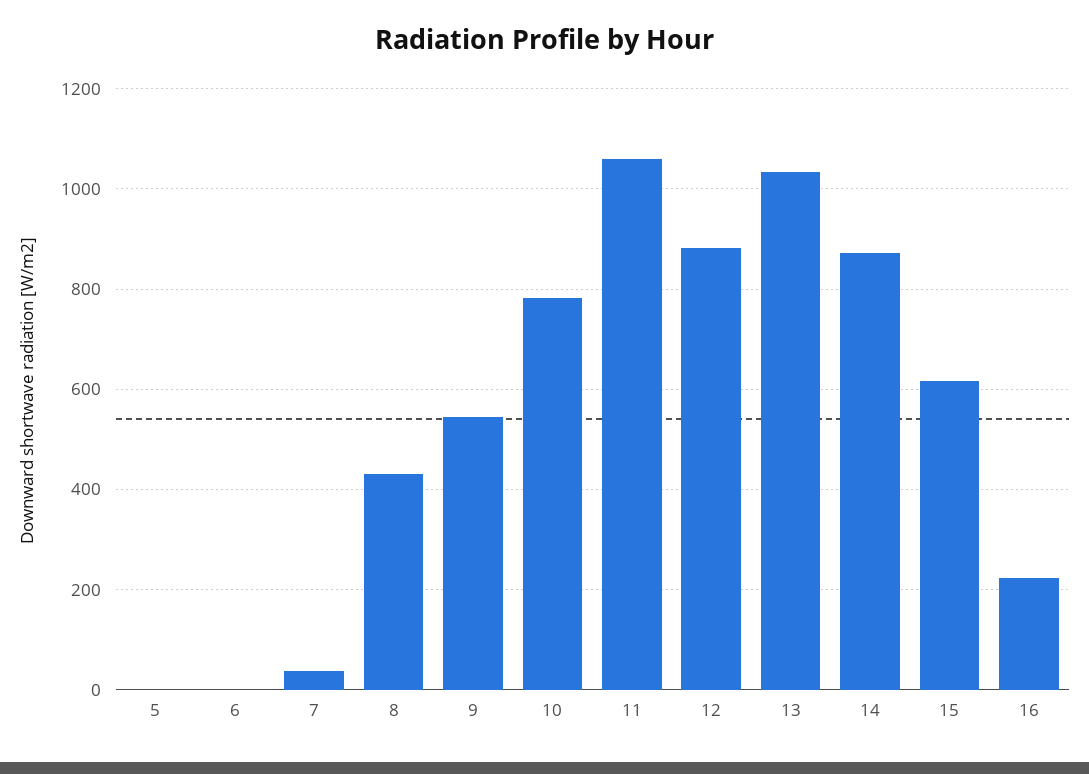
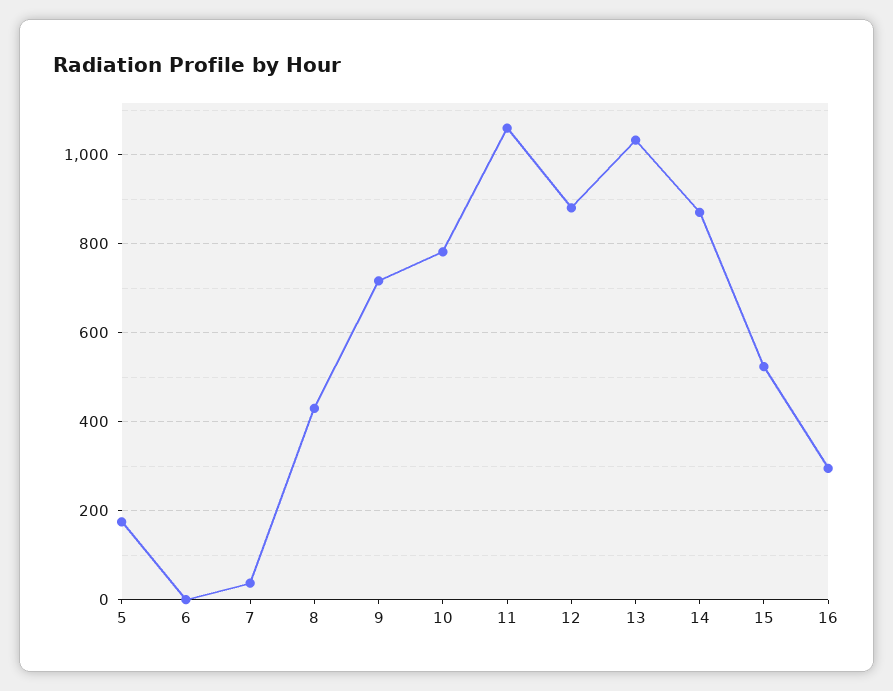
5: 0 -> 180
9: 540 -> 720
15: 620 -> 520
16: 220 -> 300

